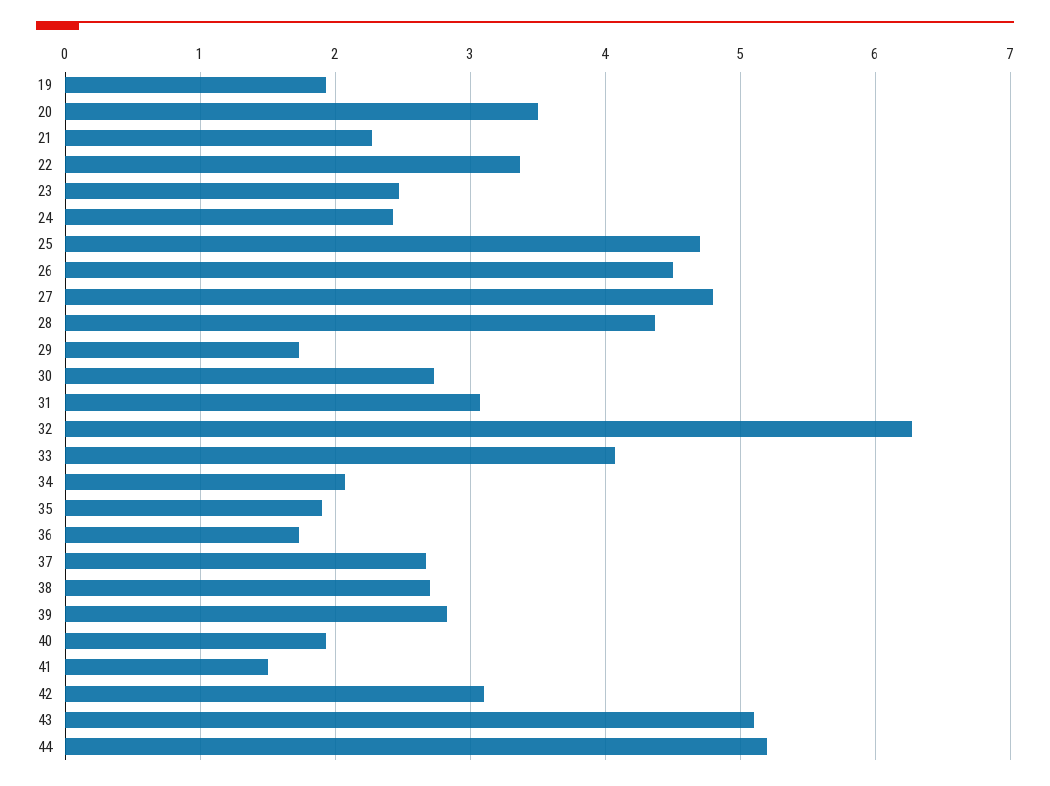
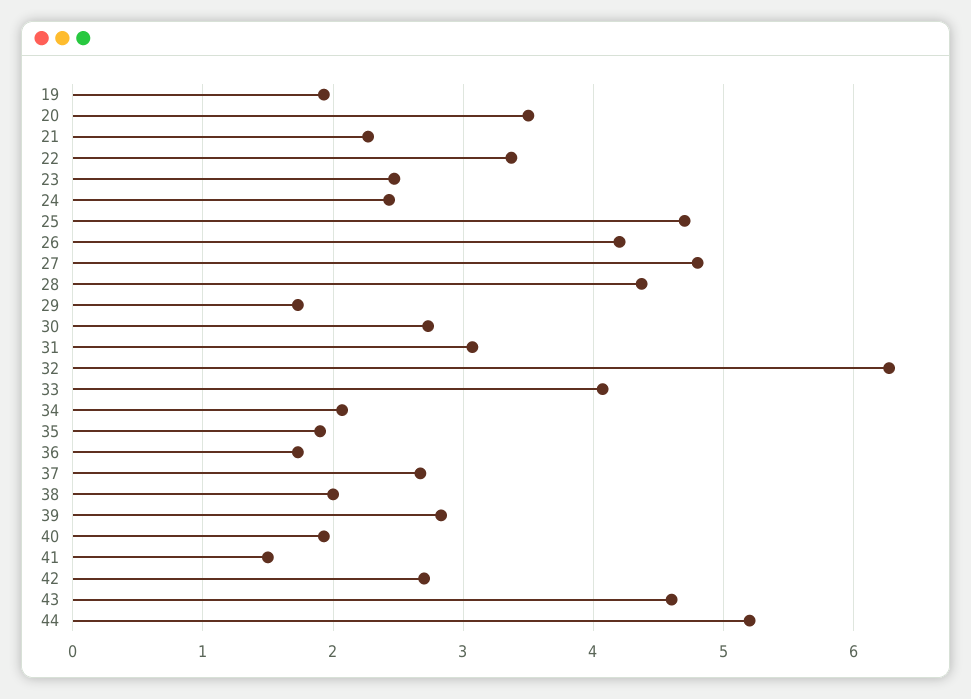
26: 4.5 -> 4.2
38: 2.7 -> 2
42: 3.1 -> 2.7
43: 5.1 -> 4.6

